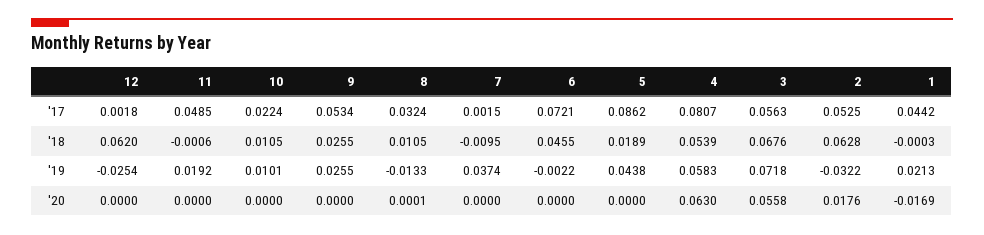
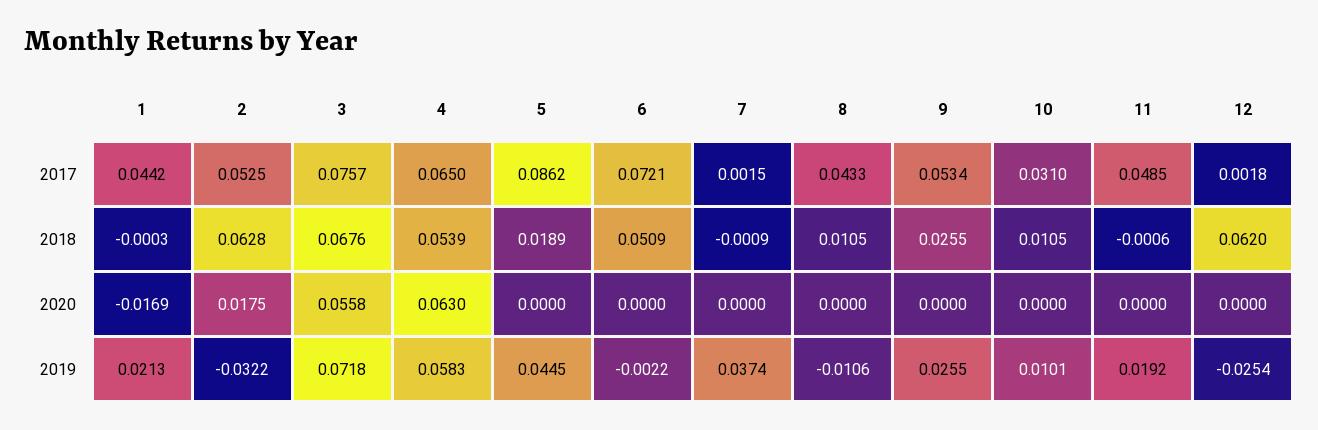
10, '17: 0.0224 -> 0.031
8, '17: 0.0324 -> 0.0433
4, '17: 0.0807 -> 0.065
3, '17: 0.0563 -> 0.0757
7, '18: -0.0095 -> -0.0009
6, '18: 0.0455 -> 0.0509
8, '19: -0.0133 -> -0.0106
5, '19: 0.0438 -> 0.0445
8, '20: 0.0001 -> 0
2, '20: 0.0176 -> 0.0175

